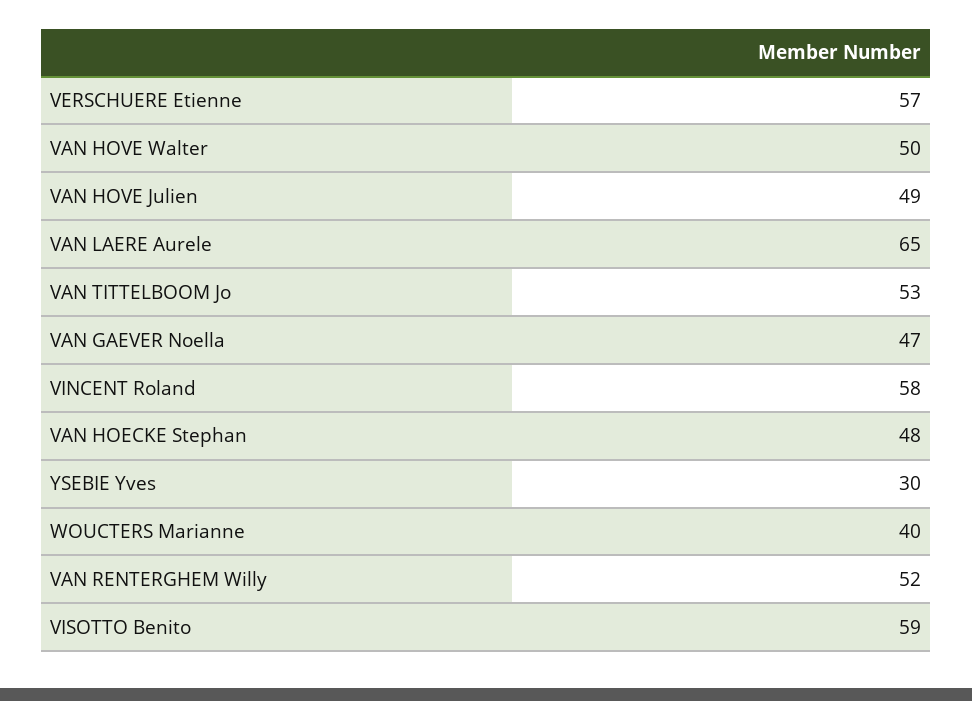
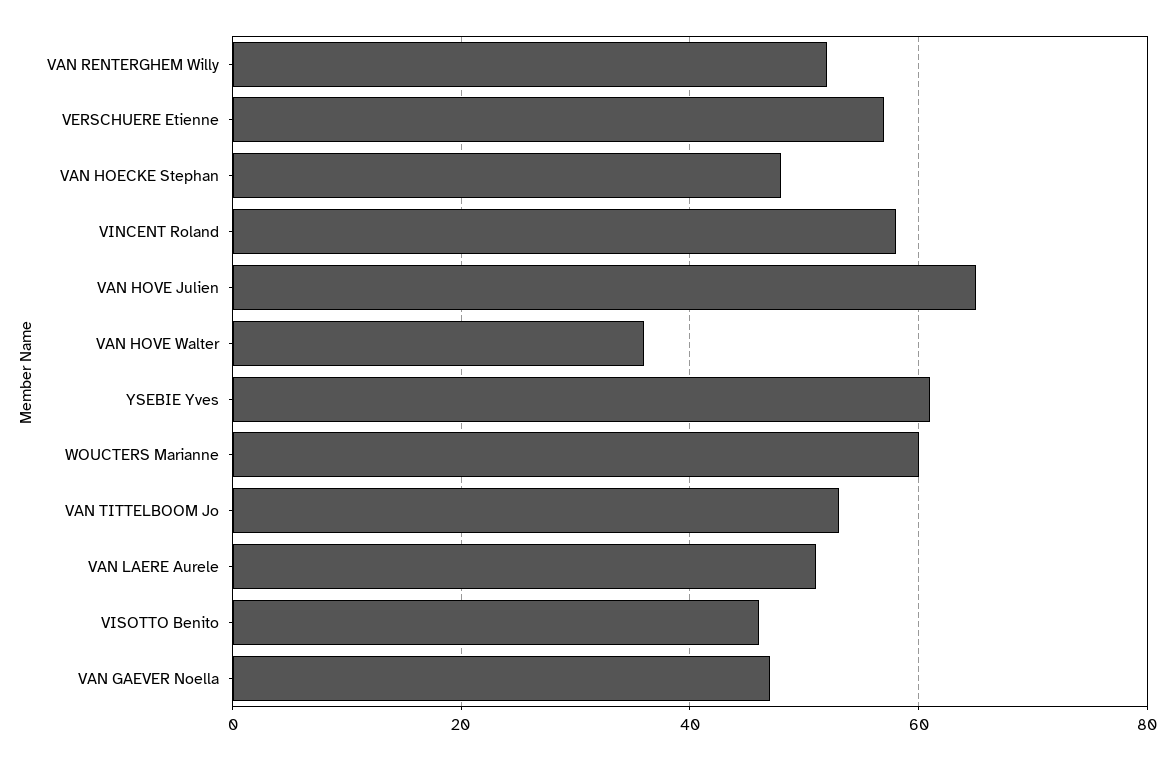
VAN HOVE Walter: 50 -> 35
VAN HOVE Julien: 49 -> 65
VAN LAERE Aurele: 65 -> 50
YSEBIE Yves: 30 -> 60
WOUCTERS Marianne: 40 -> 60
VISOTTO Benito: 59 -> 45

